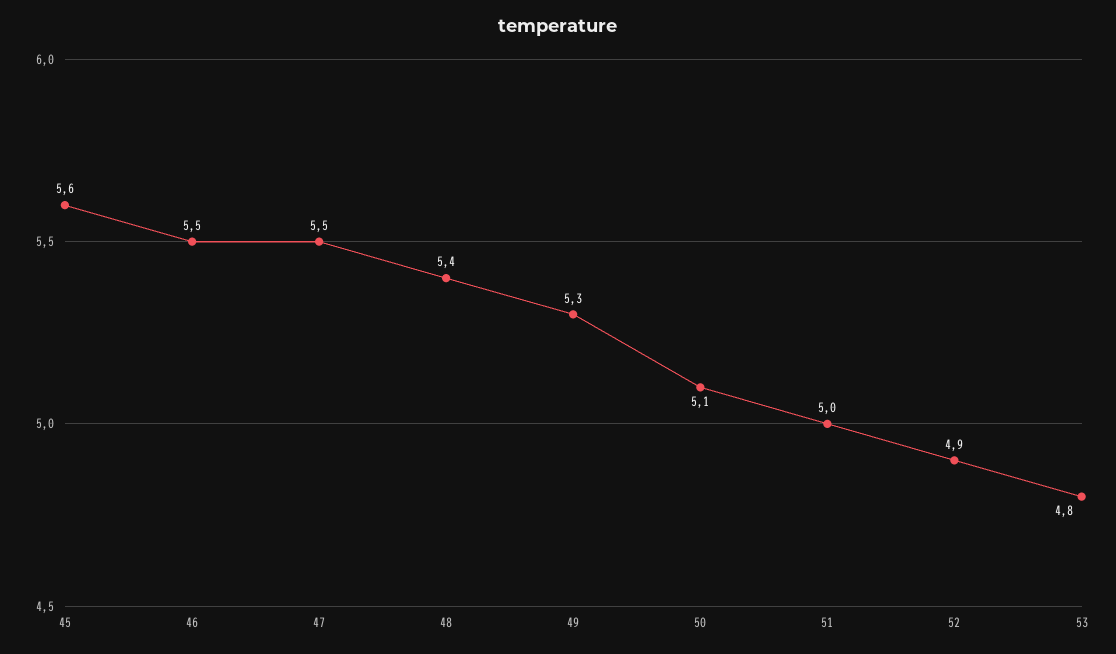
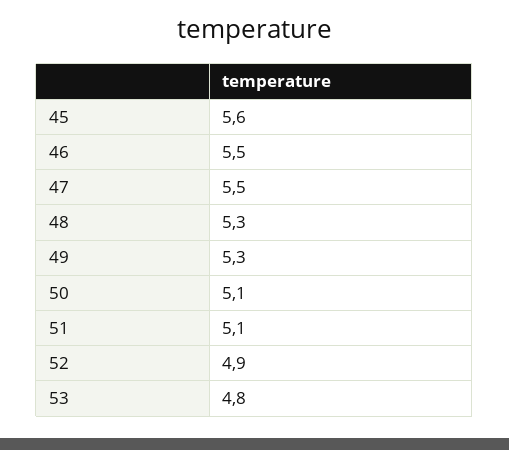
48: 5.4 -> 5.3
51: 5 -> 5.1

